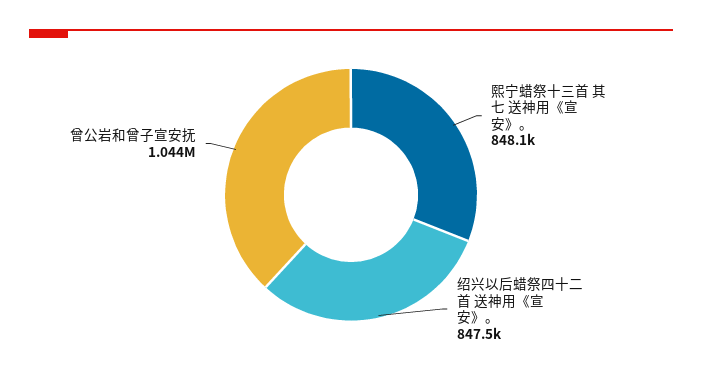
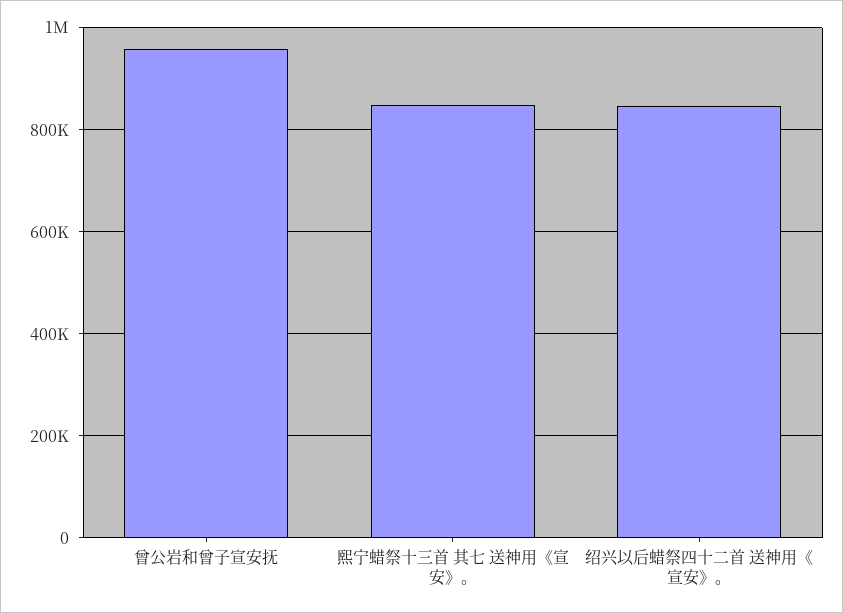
曾公岩和曾子宣安抚: 1044000 -> 960000

